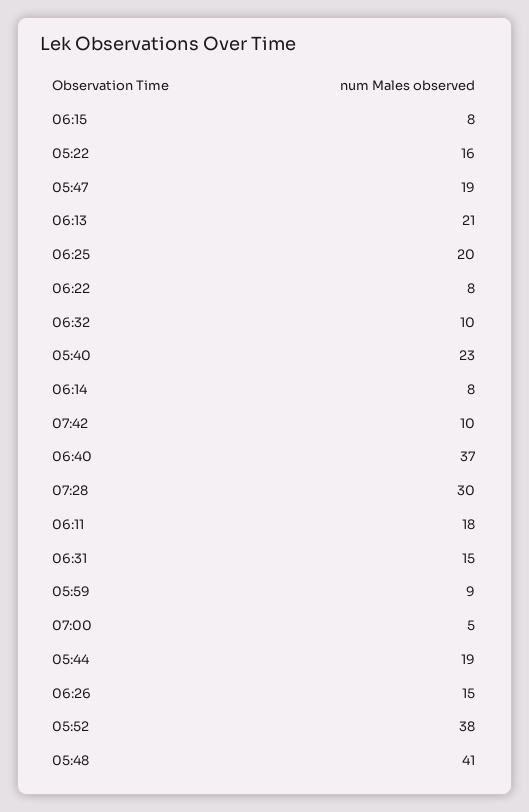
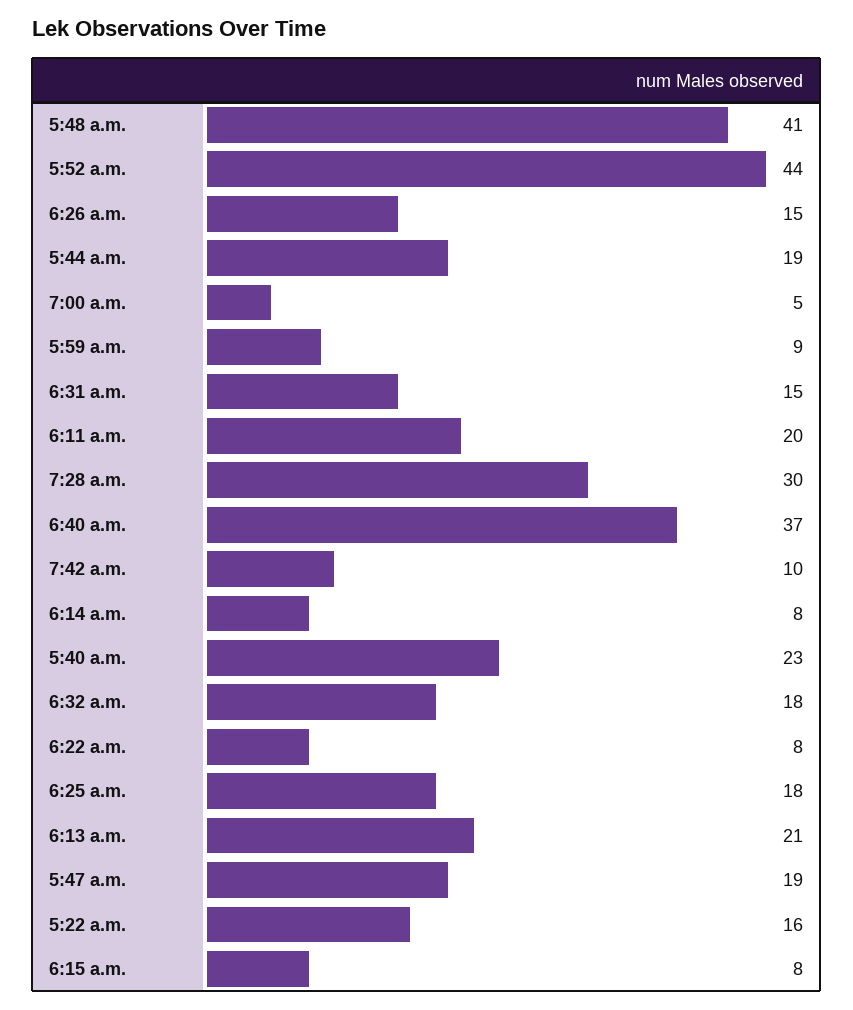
06:25: 20 -> 18
06:32: 10 -> 18
06:11: 18 -> 20
05:52: 38 -> 44

